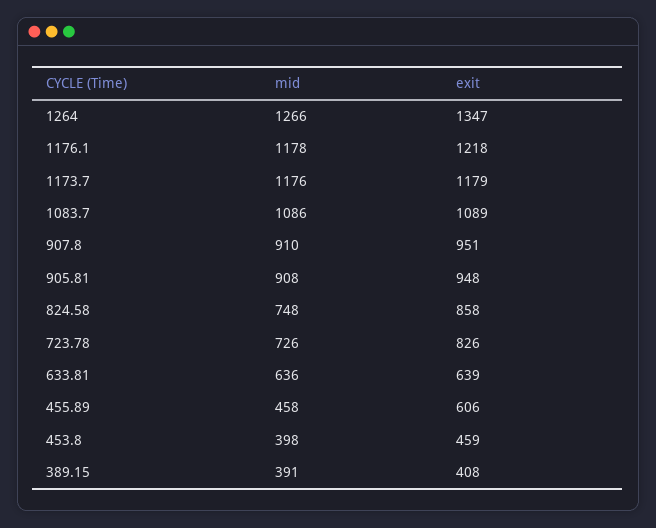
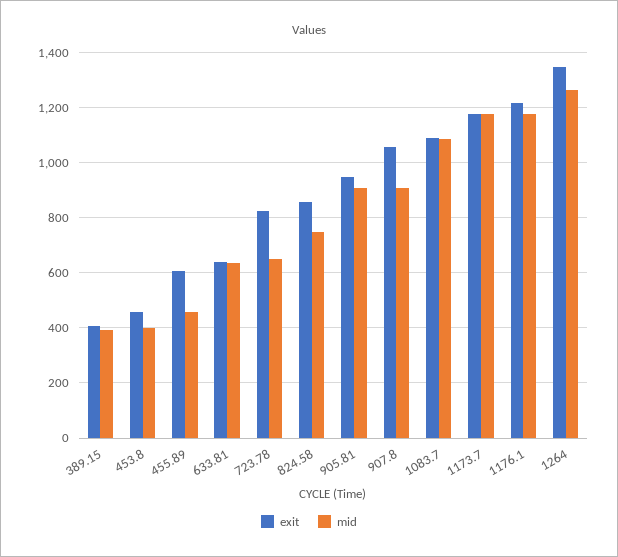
exit, 907.8: 951 -> 1050
mid, 723.78: 726 -> 650

